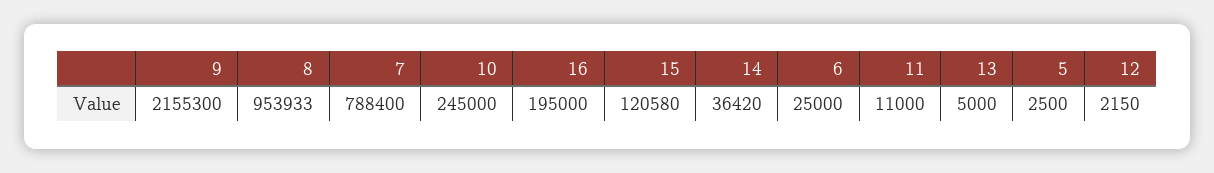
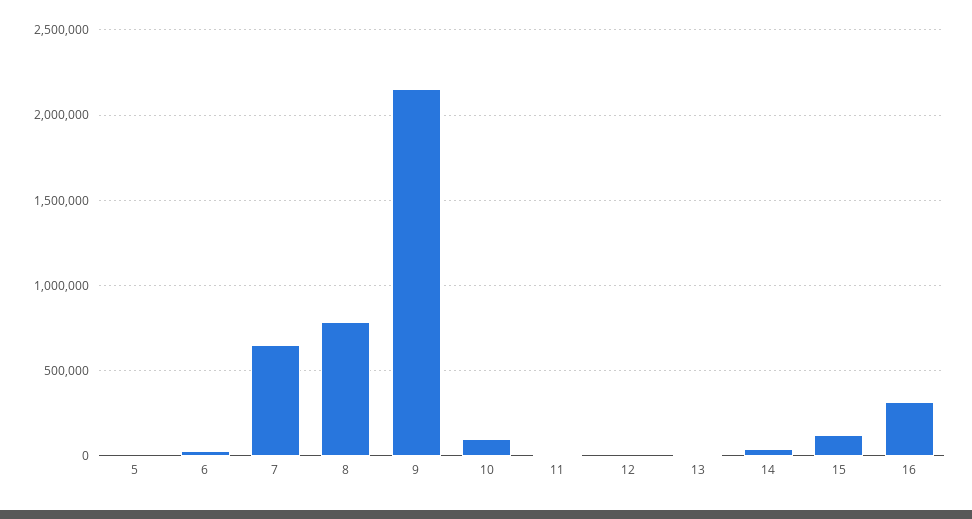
8: 953933 -> 800000
7: 788400 -> 650000
10: 245000 -> 100000
16: 195000 -> 300000

